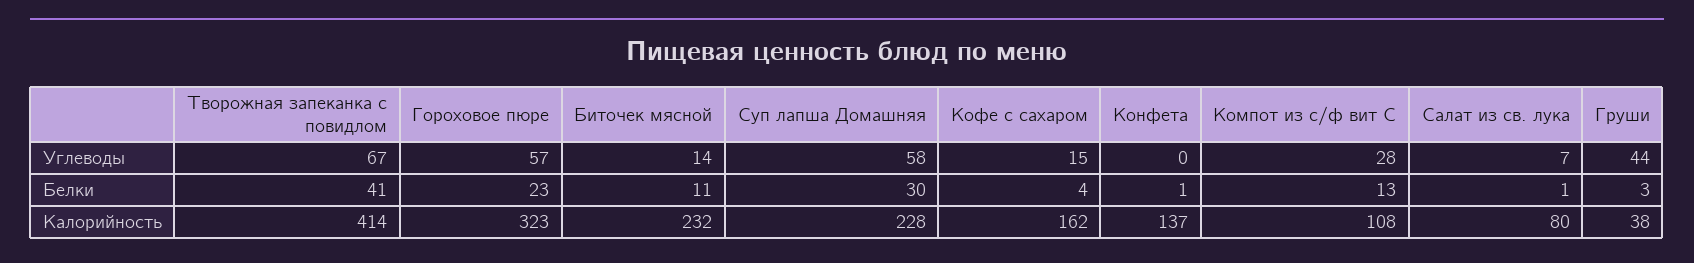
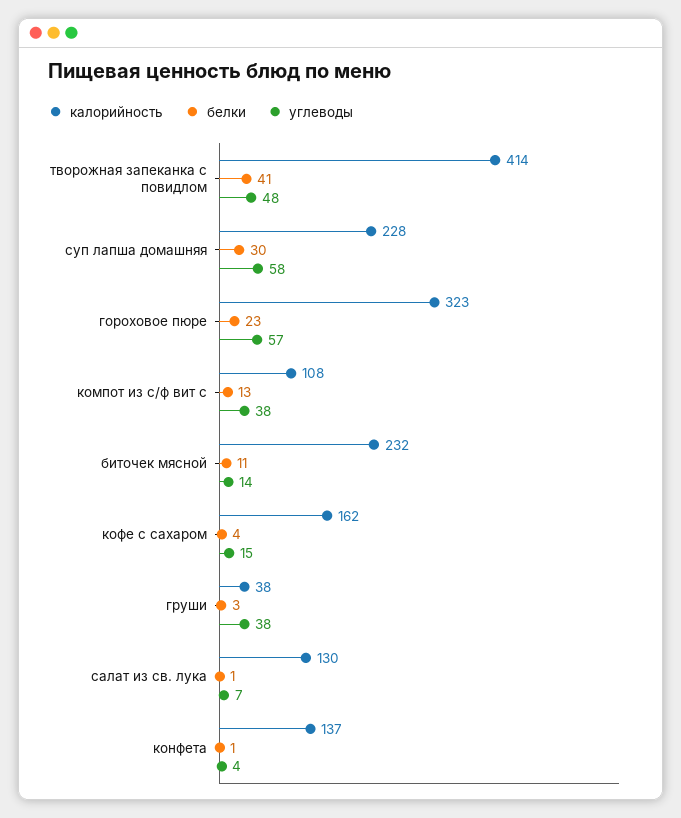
Углеводы, Творожная запеканка с повидлом: 67 -> 48
Углеводы, Конфета: 0 -> 4
Углеводы, Компот из с/ф вит С: 28 -> 38
Углеводы, Груши: 44 -> 38
Калорийность, Салат из св. лука: 80 -> 130

